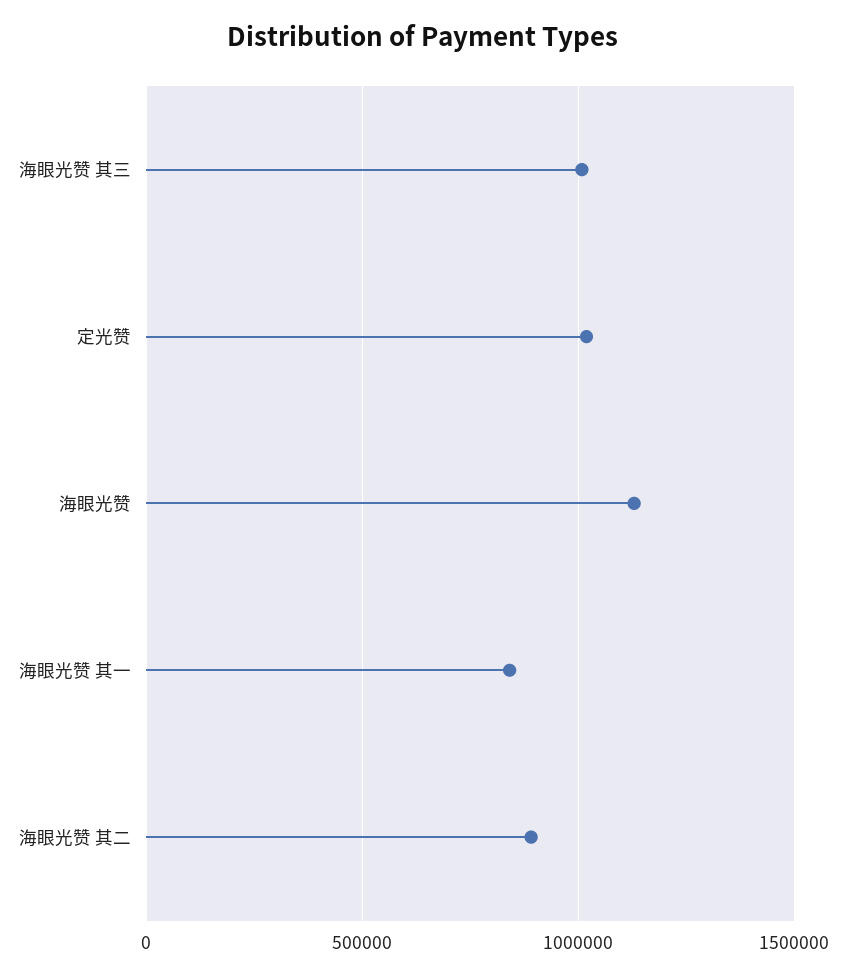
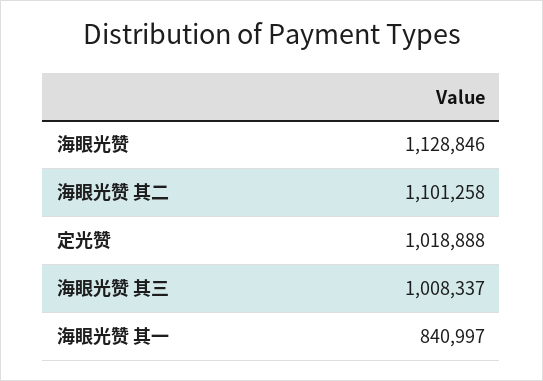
海眼光赞 其二: 900000 -> 1101258

